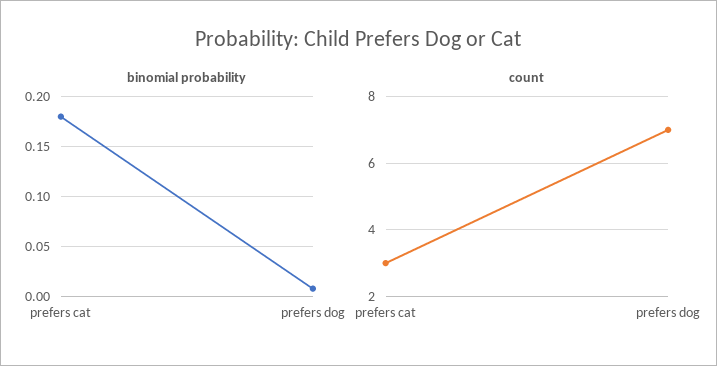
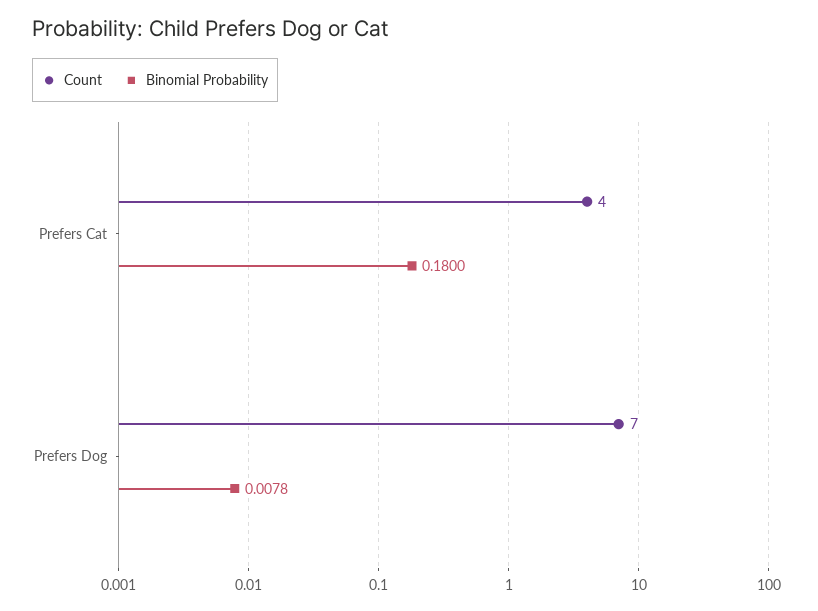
count, prefers cat: 3 -> 4

